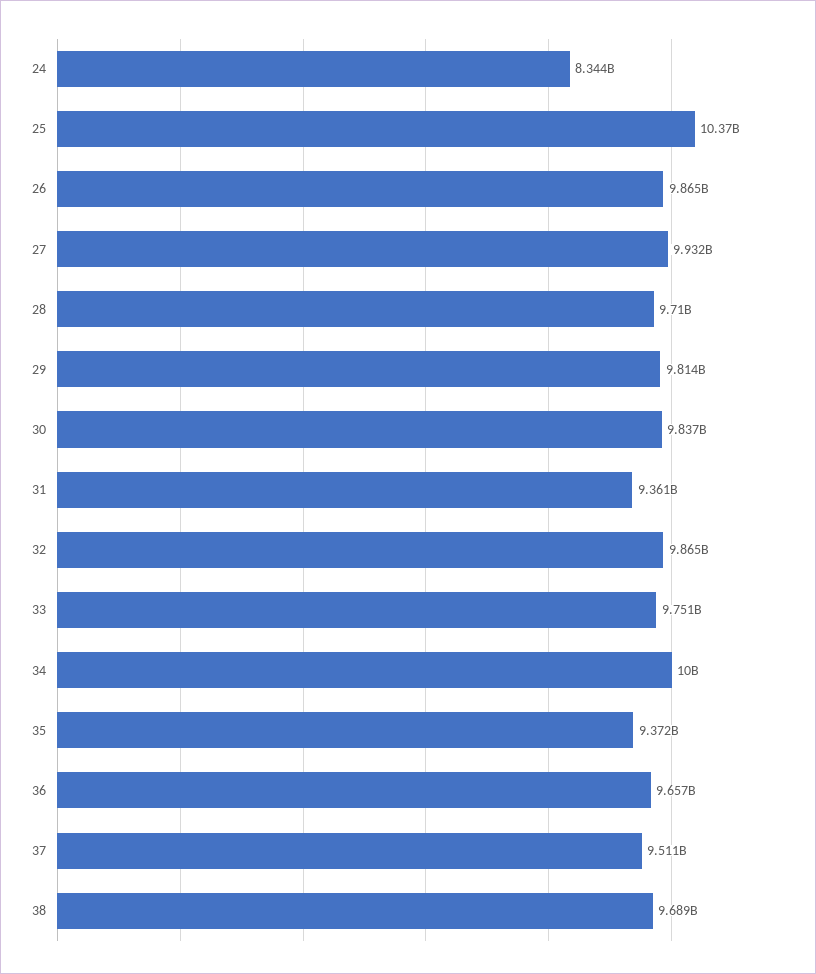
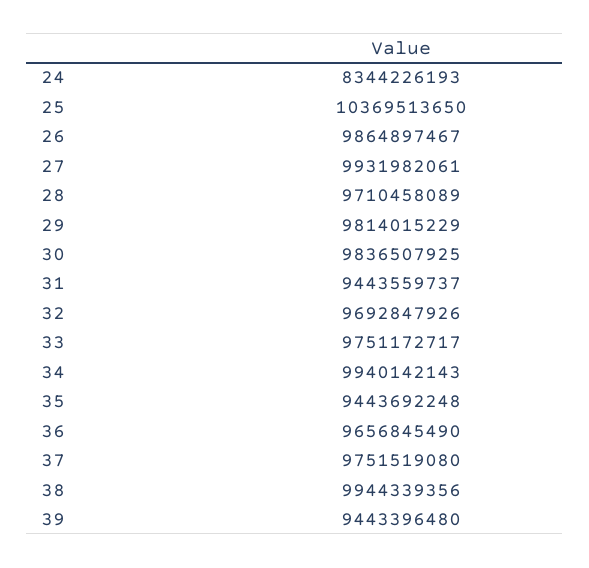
31: 9361000000 -> 9443559737
32: 9865000000 -> 9692847926
34: 10000000000 -> 9940142143
35: 9372000000 -> 9443692248
37: 9511000000 -> 9751519080
38: 9689000000 -> 9944339356
39: none -> 9443396480

